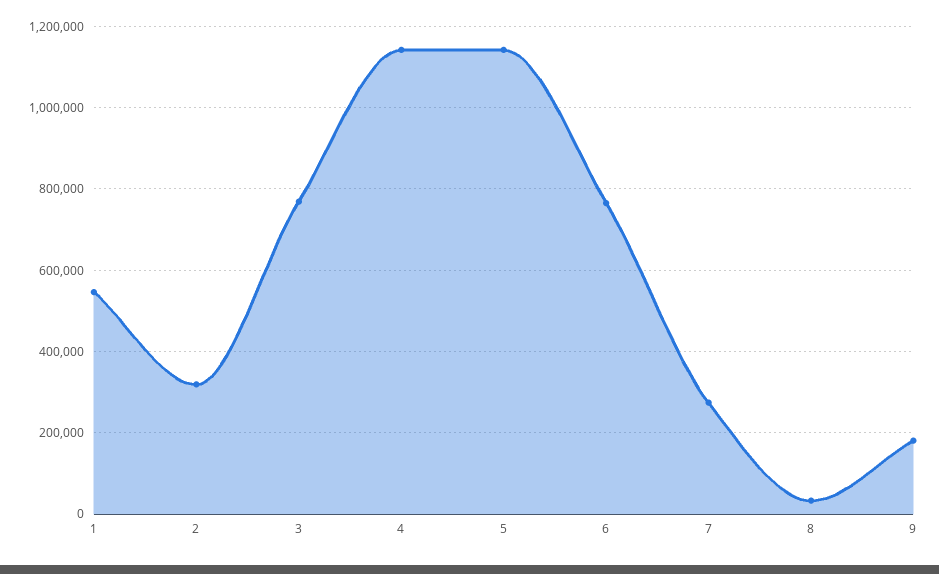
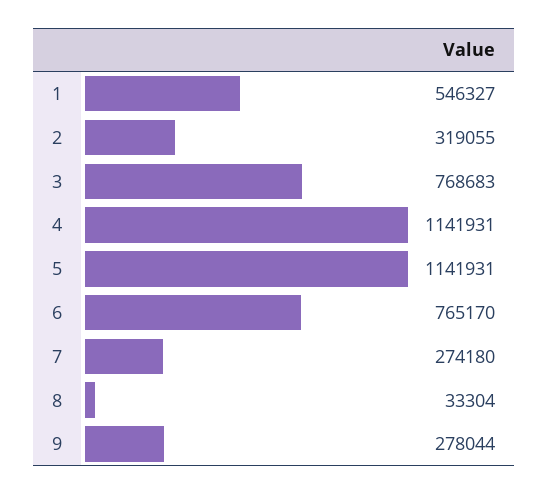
9: 180000 -> 278044

